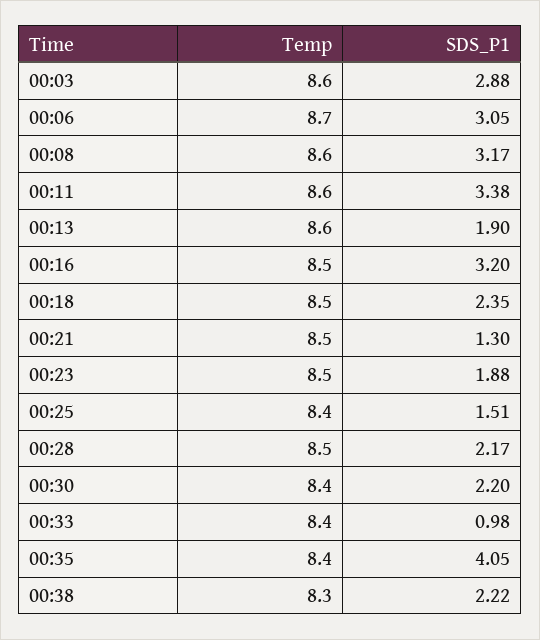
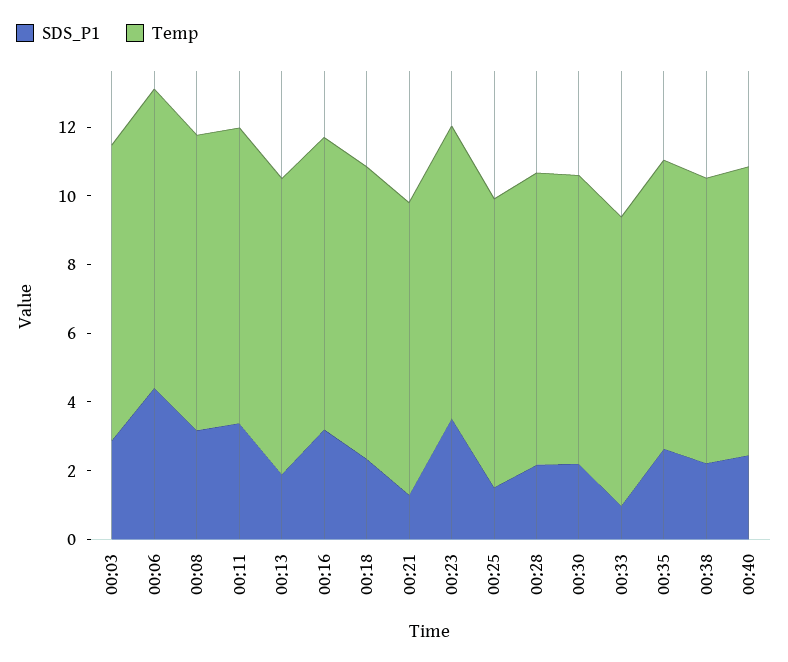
SDS_P1, 00:06: 3.05 -> 4.5
SDS_P1, 00:23: 1.88 -> 3.5
SDS_P1, 00:35: 4.05 -> 2.5
SDS_P1, 00:40: none -> 2.5
Temp, 00:40: none -> 8.5

